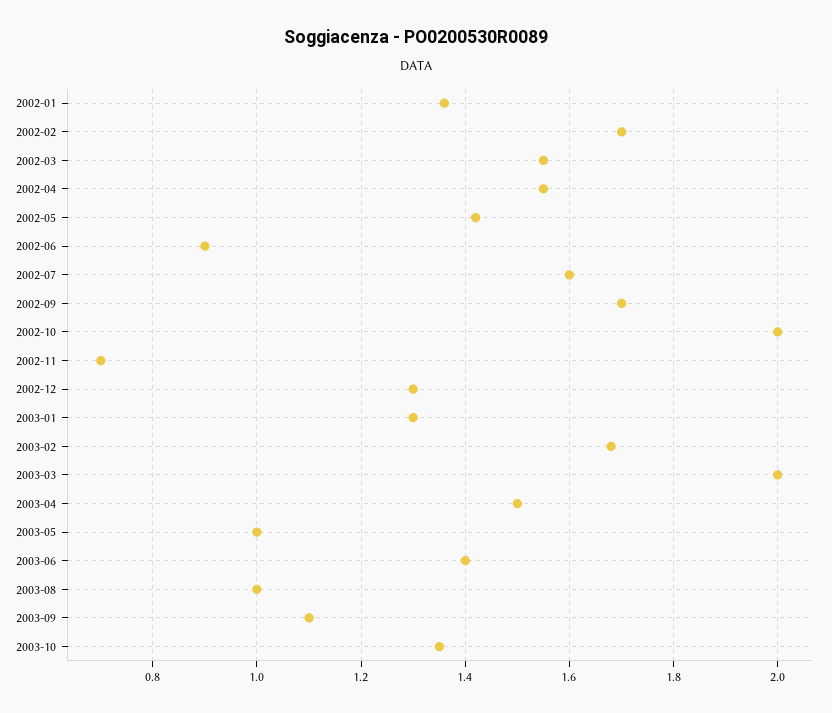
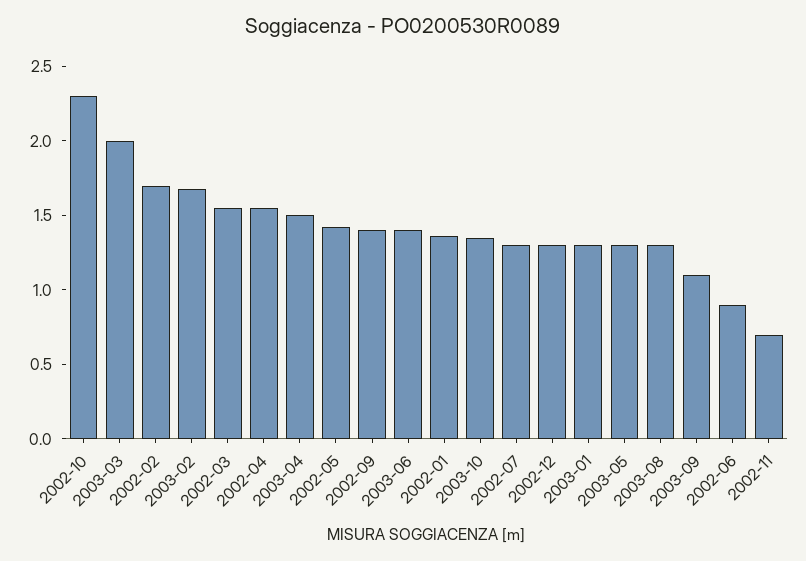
2002-07: 1.6 -> 1.3
2002-09: 1.7 -> 1.4
2002-10: 2 -> 2.3
2003-05: 1 -> 1.3
2003-08: 1 -> 1.3

